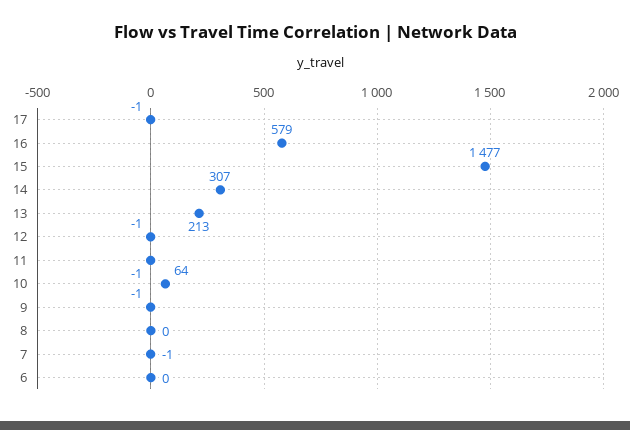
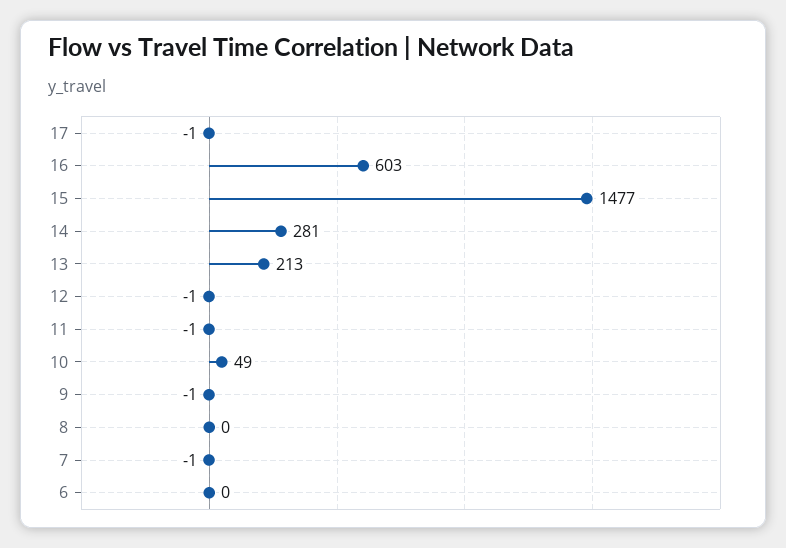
16: 579 -> 603
14: 307 -> 281
10: 64 -> 49

